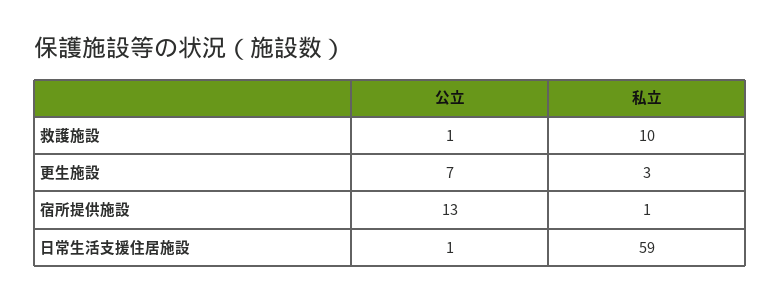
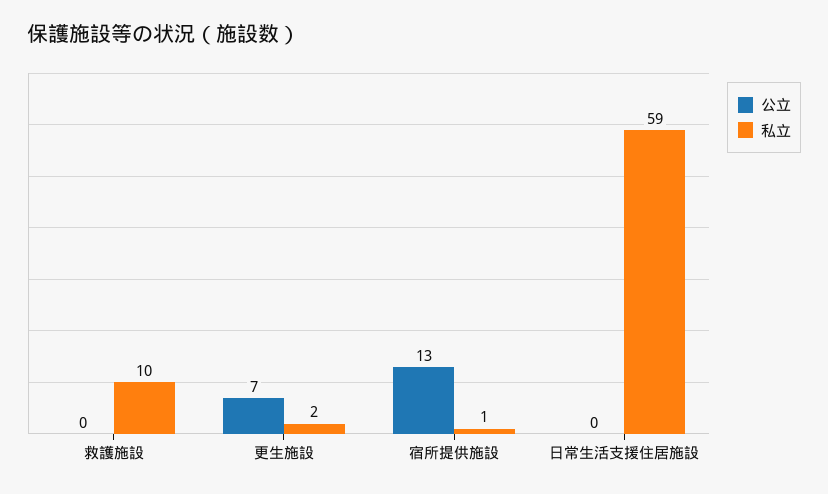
公立, 救護施設: 1 -> 0
私立, 更生施設: 3 -> 2
公立, 日常生活支援住居施設: 1 -> 0

